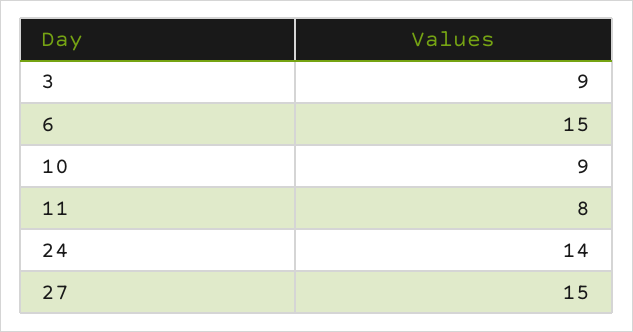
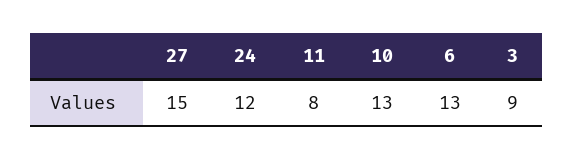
6: 15 -> 13
10: 9 -> 13
24: 14 -> 12

